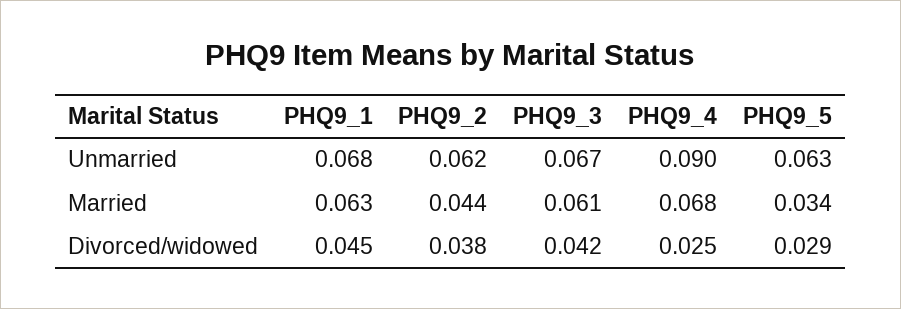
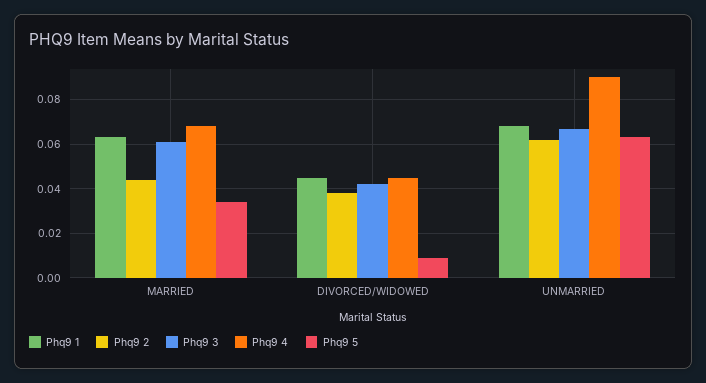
PHQ9_4, Divorced/widowed: 0.025 -> 0.045
PHQ9_5, Divorced/widowed: 0.029 -> 0.01

